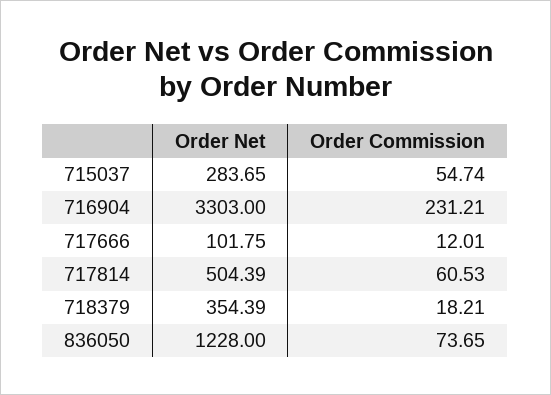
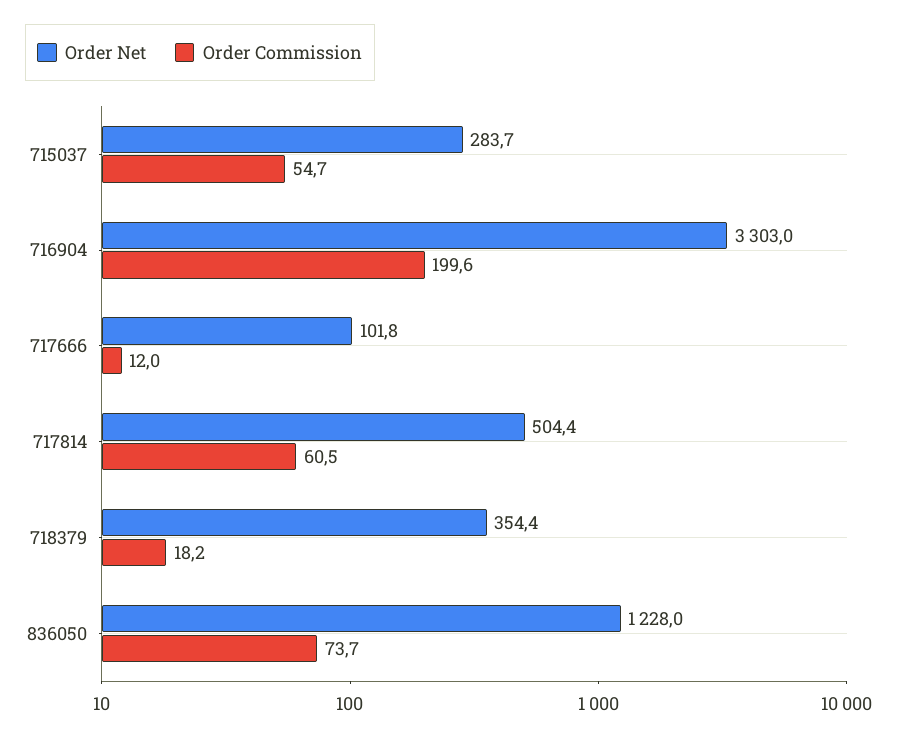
Order Commission, 716904: 231.21 -> 199.6

